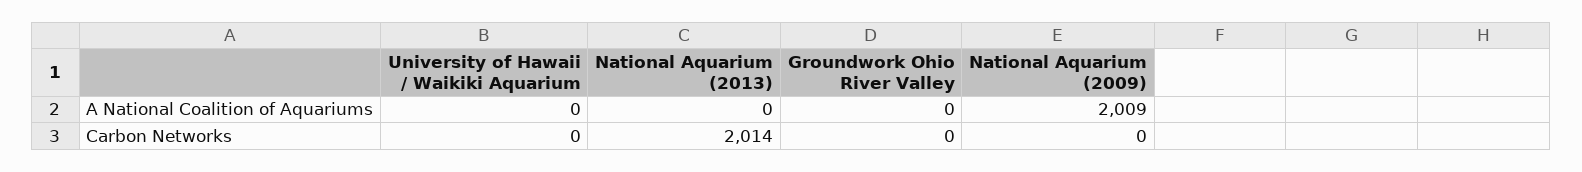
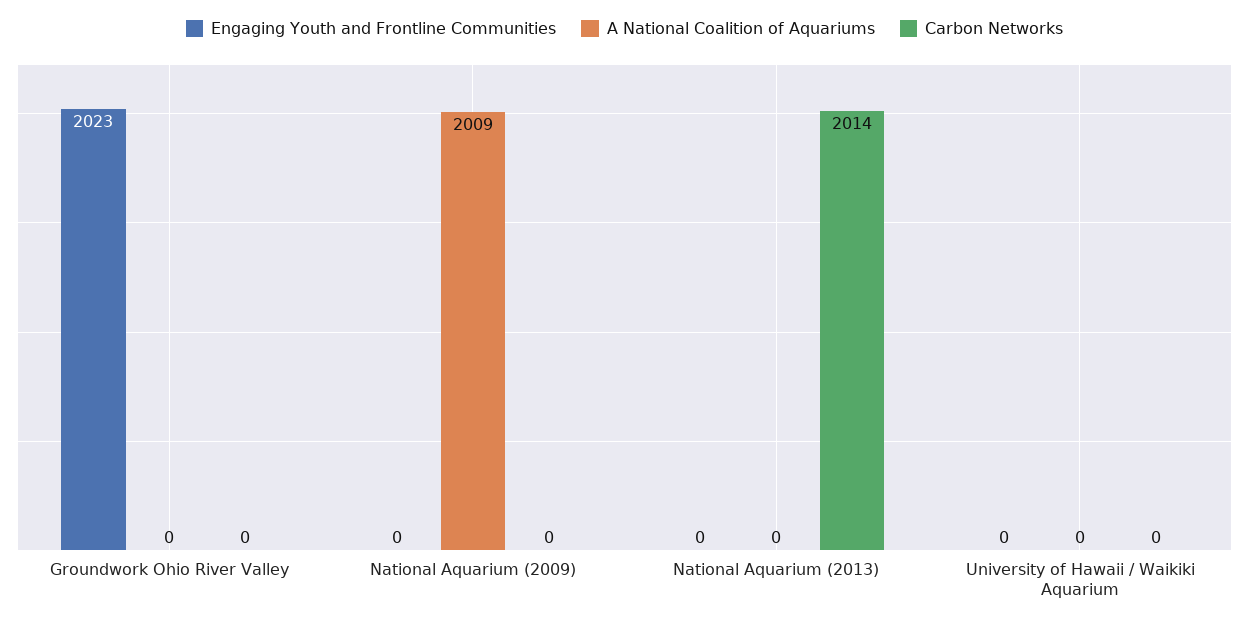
Engaging Youth and Frontline Communities, Groundwork Ohio River Valley: none -> 2023
Engaging Youth and Frontline Communities, National Aquarium (2009): none -> 0
Engaging Youth and Frontline Communities, National Aquarium (2013): none -> 0
Engaging Youth and Frontline Communities, University of Hawaii / Waikiki Aquarium: none -> 0

